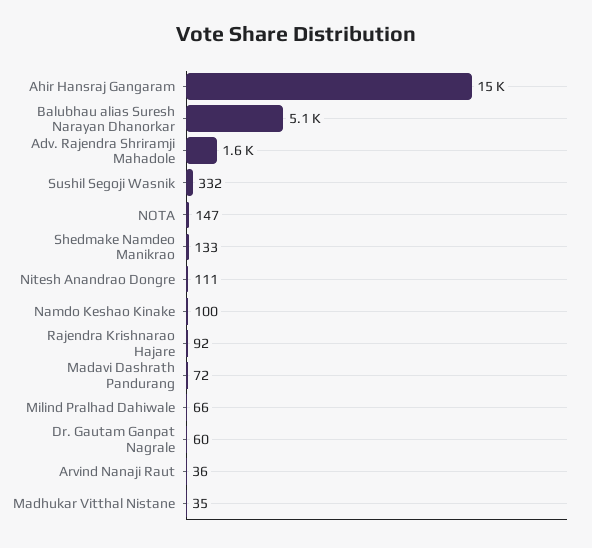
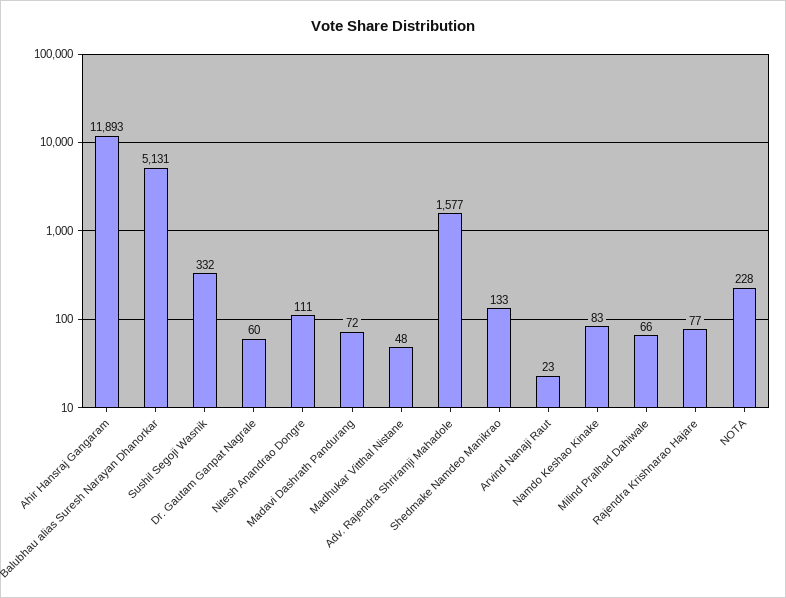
Ahir Hansraj Gangaram: 15000 -> 11893
NOTA: 147 -> 228
Namdo Keshao Kinake: 100 -> 83
Rajendra Krishnarao Hajare: 92 -> 77
Arvind Nanaji Raut: 36 -> 23
Madhukar Vitthal Nistane: 35 -> 48

